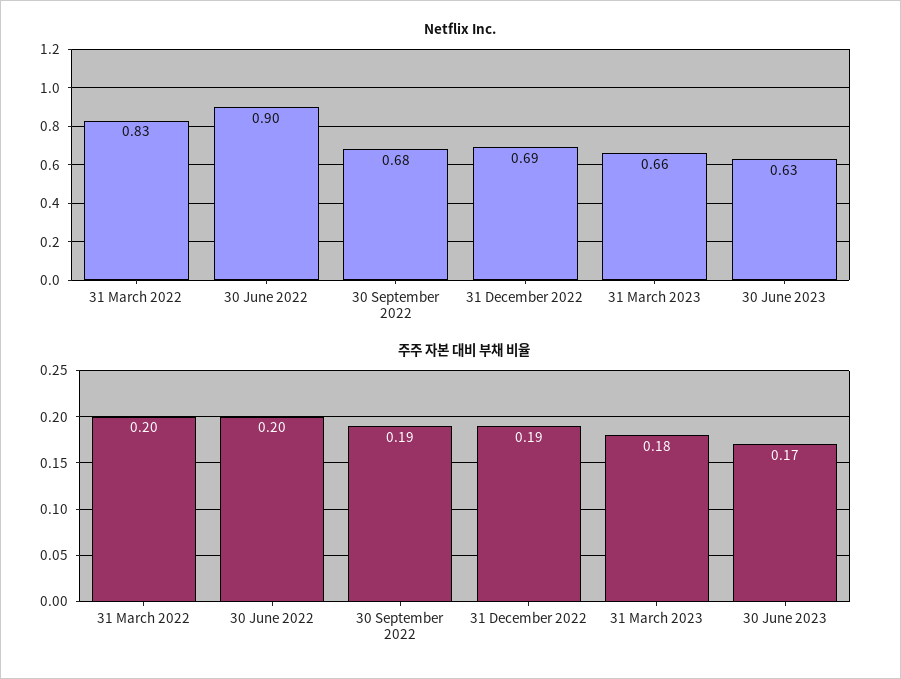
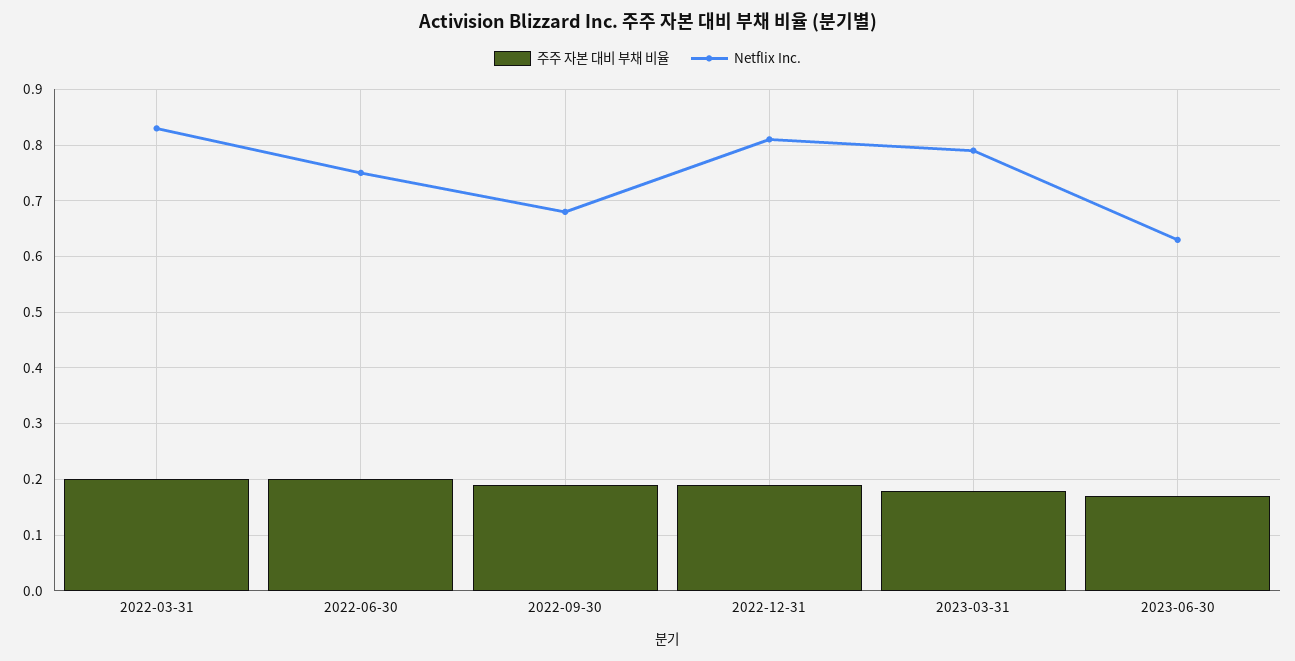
Netflix Inc., 30 June 2022: 0.9 -> 0.75
Netflix Inc., 31 December 2022: 0.69 -> 0.8
Netflix Inc., 31 March 2023: 0.66 -> 0.8

